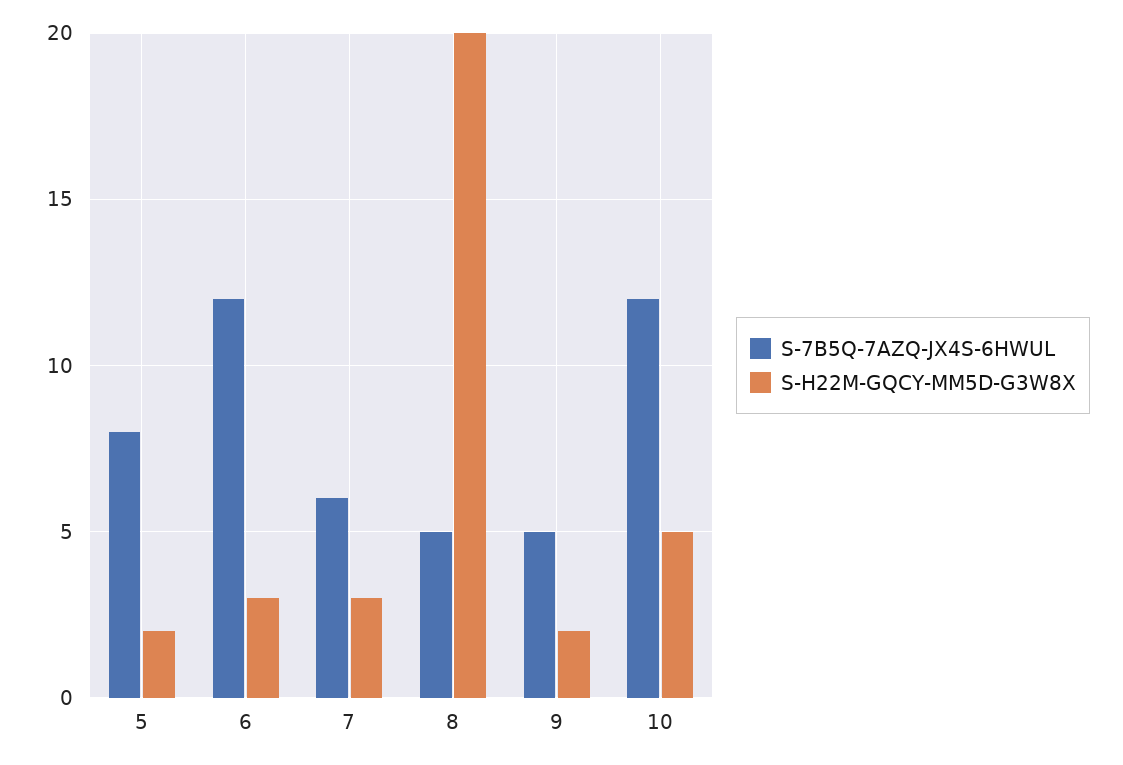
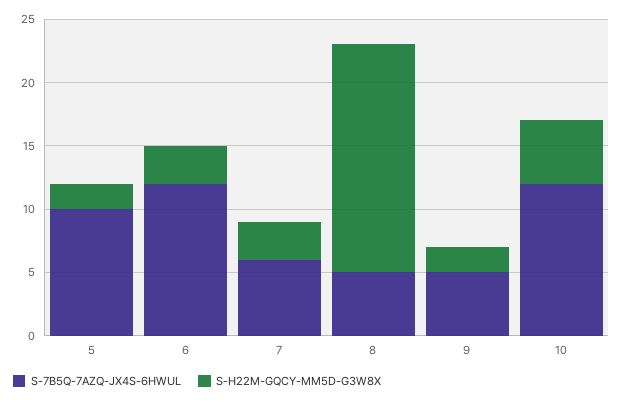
S-7B5Q-7AZQ-JX4S-6HWUL, 5: 8 -> 10
S-H22M-GQCY-MM5D-G3W8X, 8: 20 -> 18

